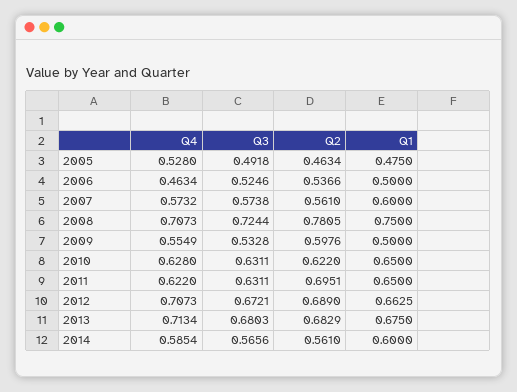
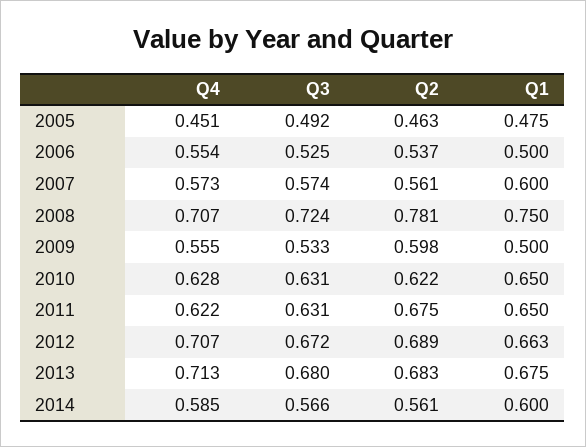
Q4, 2005: 0.528 -> 0.451
Q4, 2006: 0.4634 -> 0.554
Q2, 2011: 0.6951 -> 0.675

